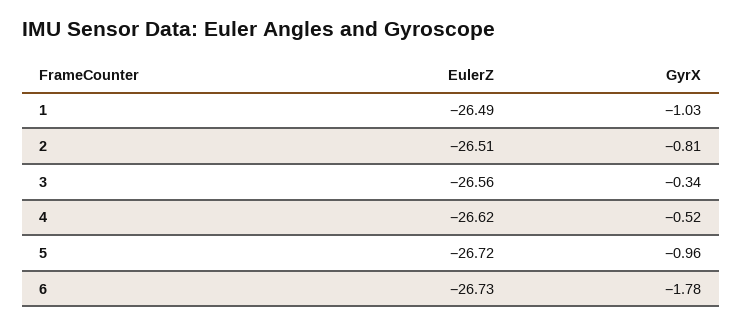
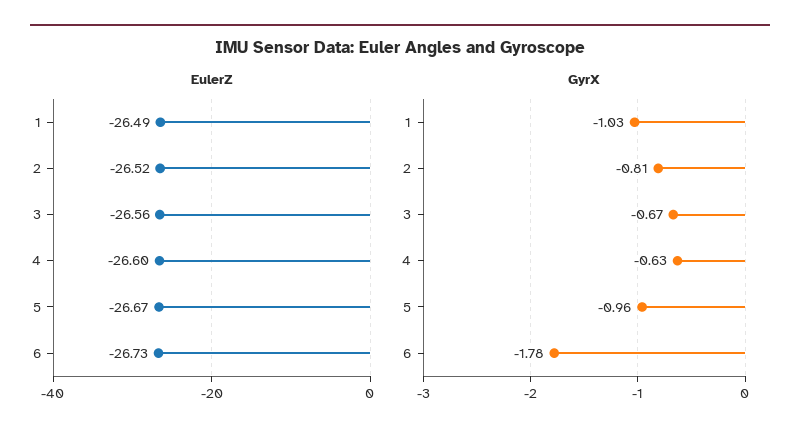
EulerZ, 2: -26.51 -> -26.52
GyrX, 3: -0.34 -> -0.67
EulerZ, 4: -26.62 -> -26.6
GyrX, 4: -0.52 -> -0.63
EulerZ, 5: -26.72 -> -26.67

